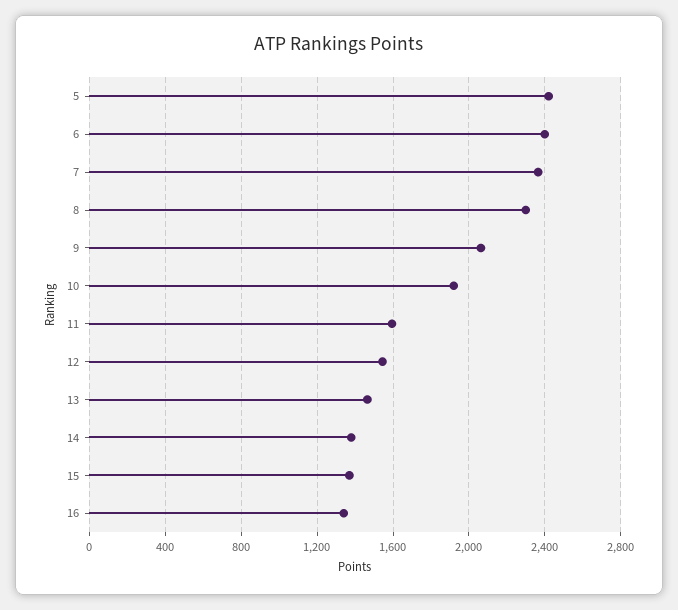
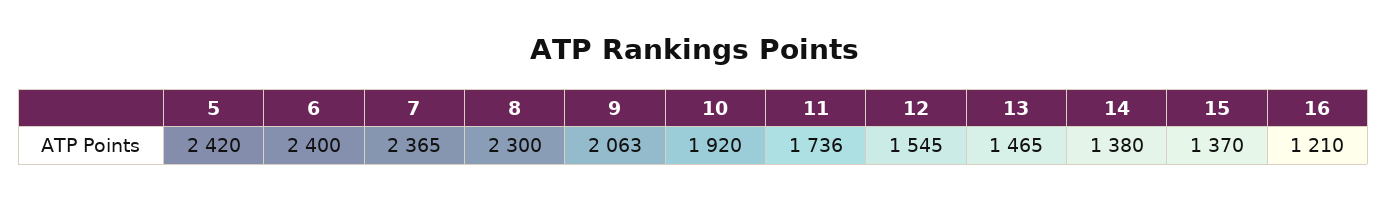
11: 1600 -> 1736
16: 1350 -> 1210

